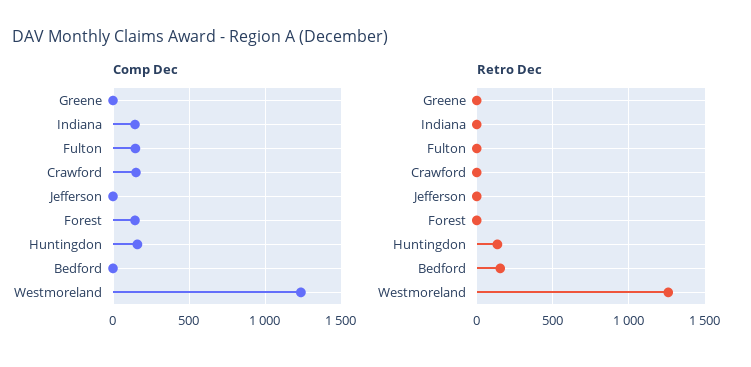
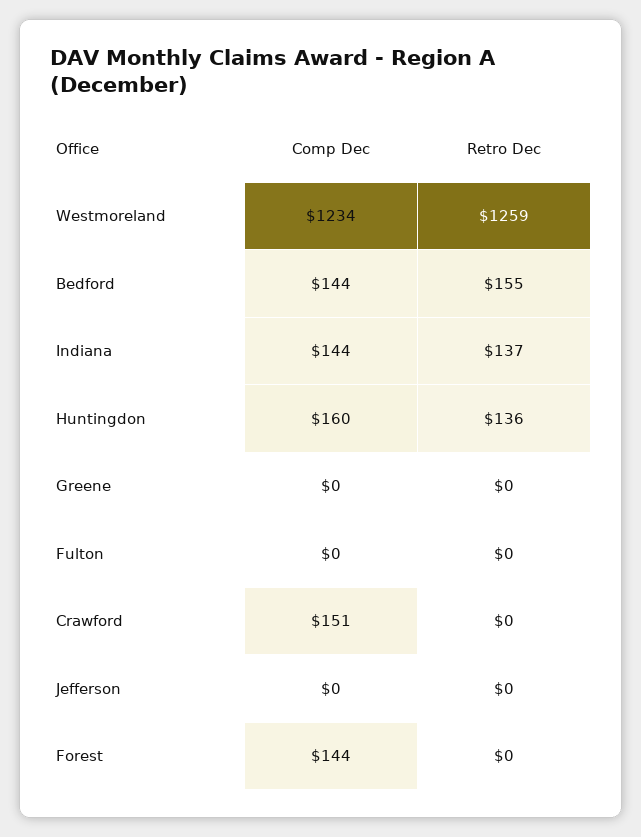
Comp Dec, Fulton: 150 -> 0
Comp Dec, Bedford: 0 -> 144
Retro Dec, Indiana: 0 -> 137

